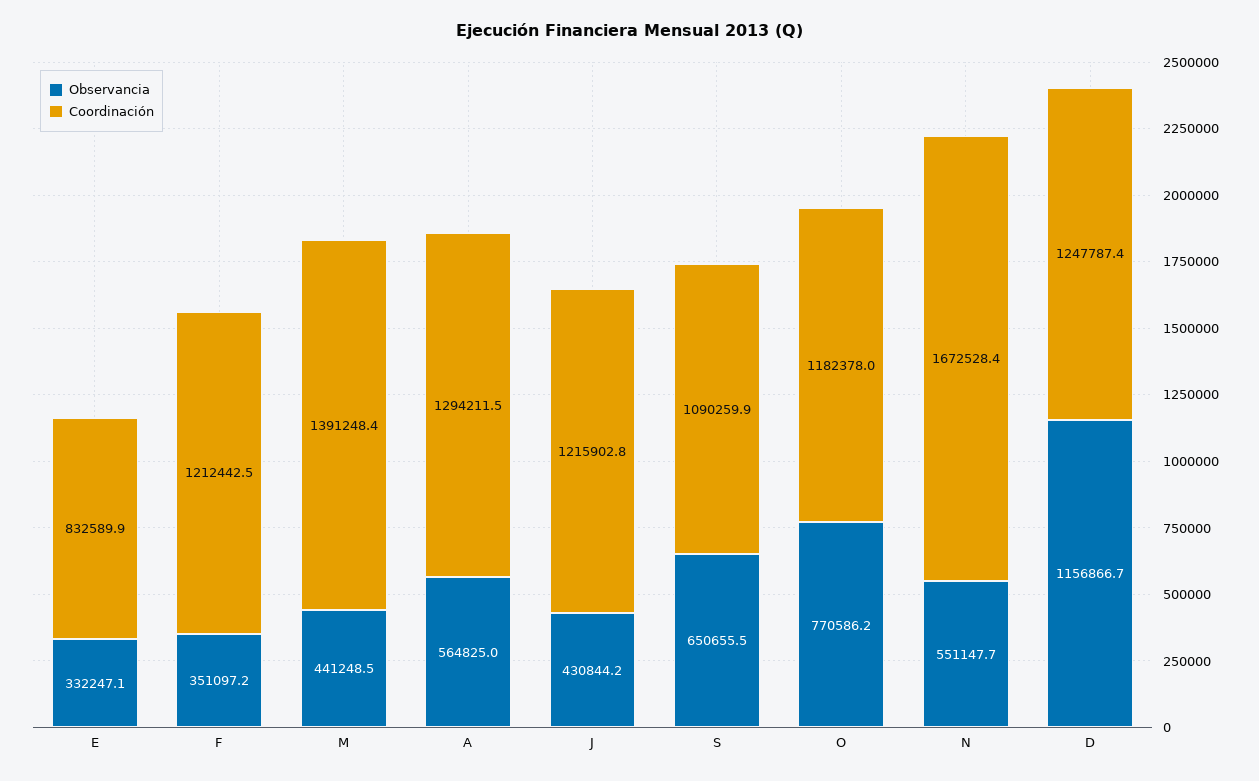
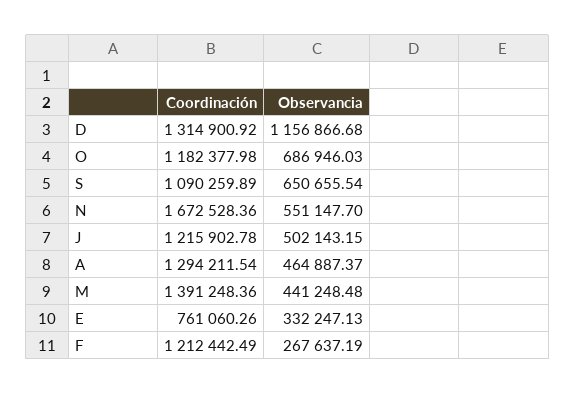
Coordinación, E: 832589.9 -> 761060.26
Observancia, F: 351097.2 -> 267637.19
Observancia, A: 564825 -> 464887.37
Observancia, J: 430844.2 -> 502143.15
Observancia, O: 770586.2 -> 686946.03
Coordinación, D: 1247787.4 -> 1314900.92

